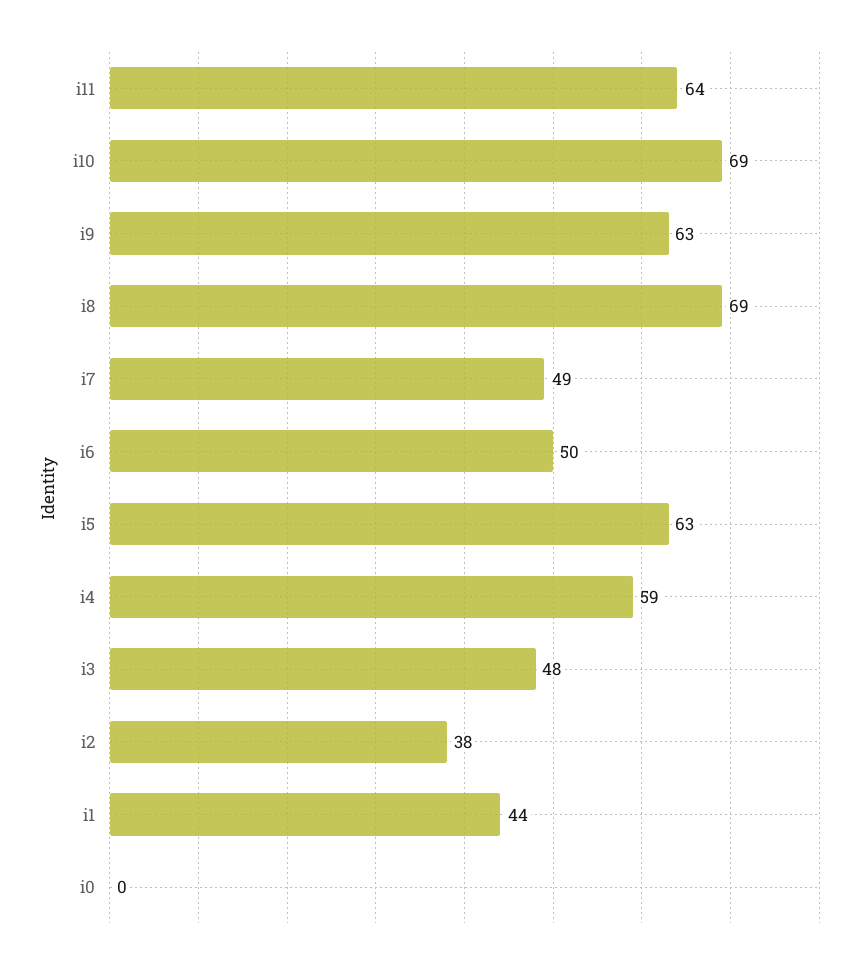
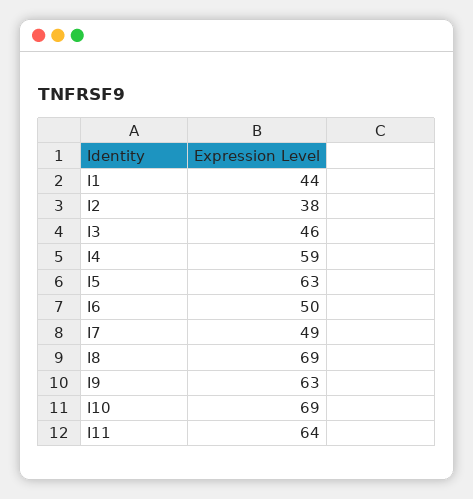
i3: 48 -> 46
i0: 0 -> none

